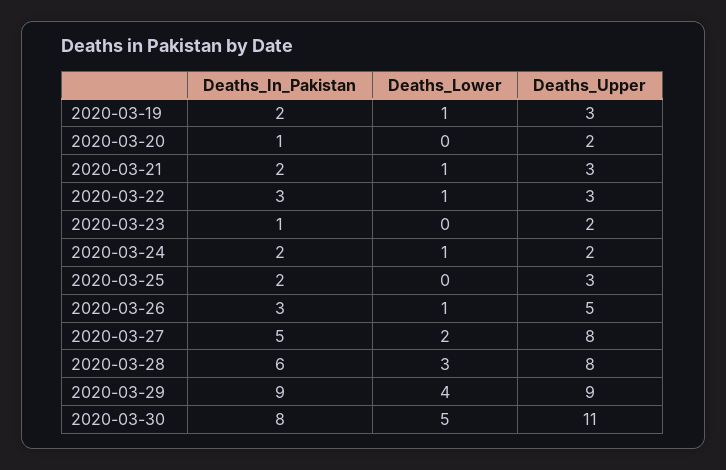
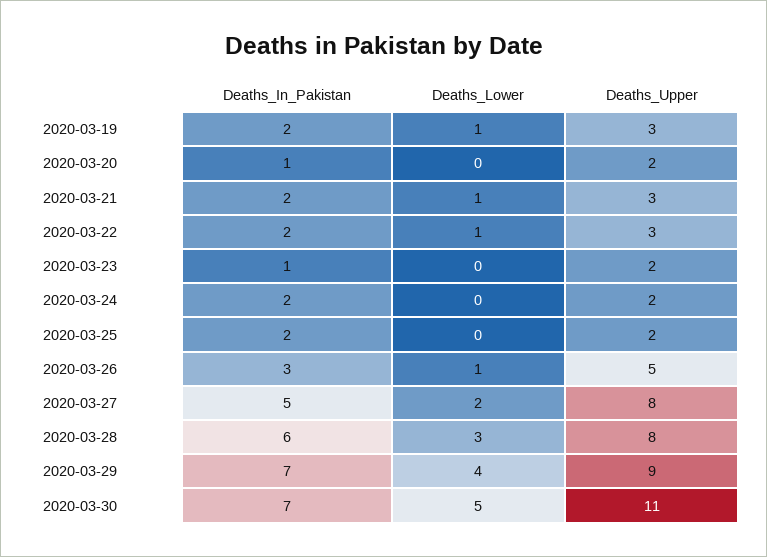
Deaths_In_Pakistan, 2020-03-22: 3 -> 2
Deaths_Lower, 2020-03-24: 1 -> 0
Deaths_Upper, 2020-03-25: 3 -> 2
Deaths_In_Pakistan, 2020-03-29: 9 -> 7
Deaths_In_Pakistan, 2020-03-30: 8 -> 7

